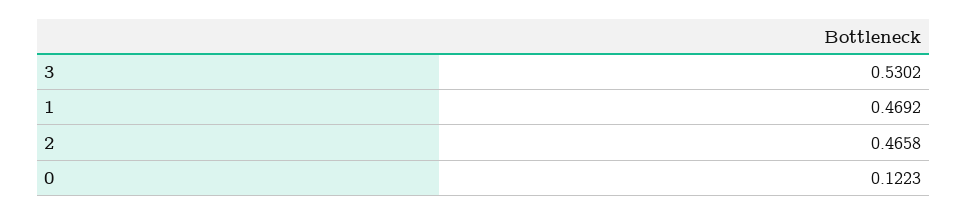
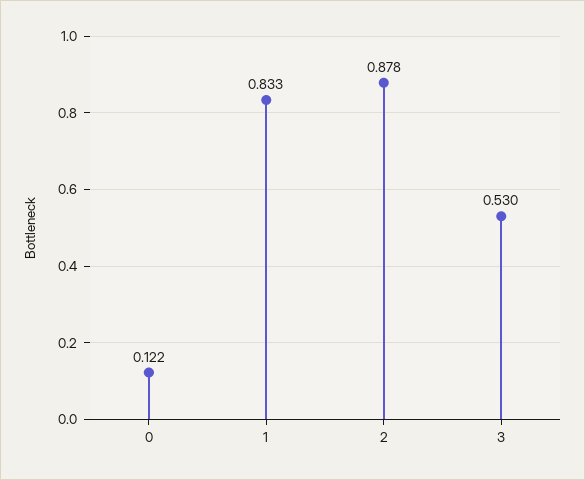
1: 0.4692 -> 0.833
2: 0.4658 -> 0.878

